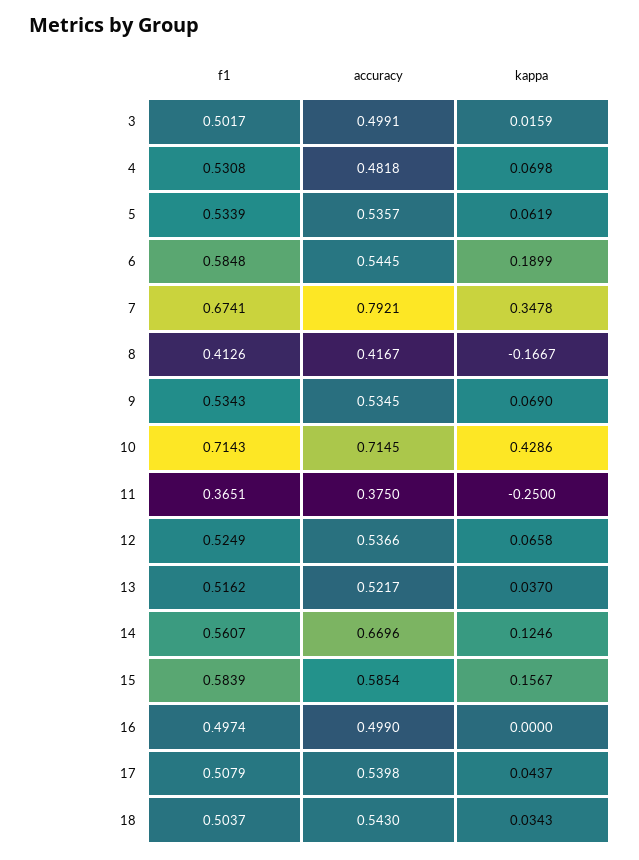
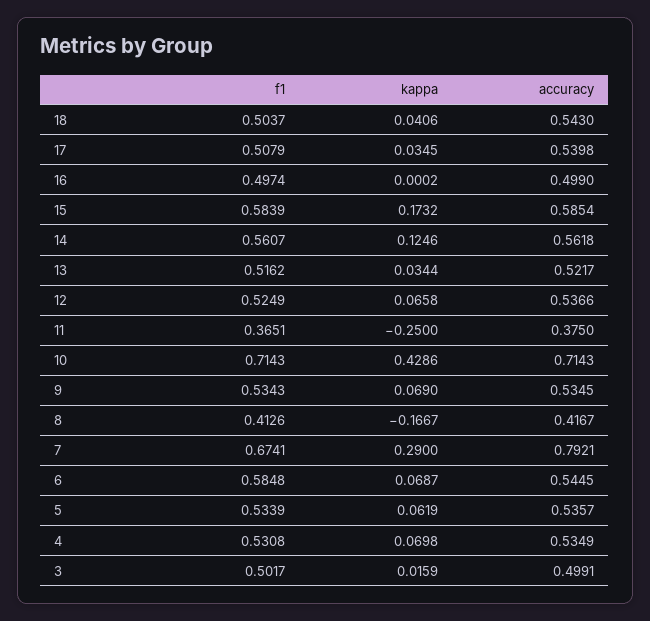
accuracy, 4: 0.4818 -> 0.5349
kappa, 6: 0.1899 -> 0.0687
kappa, 7: 0.3478 -> 0.29
accuracy, 10: 0.7145 -> 0.7143
kappa, 13: 0.037 -> 0.0344
accuracy, 14: 0.6696 -> 0.5618
kappa, 15: 0.1567 -> 0.1732
kappa, 16: 0 -> 0.0002
kappa, 17: 0.0437 -> 0.0345
kappa, 18: 0.0343 -> 0.0406

